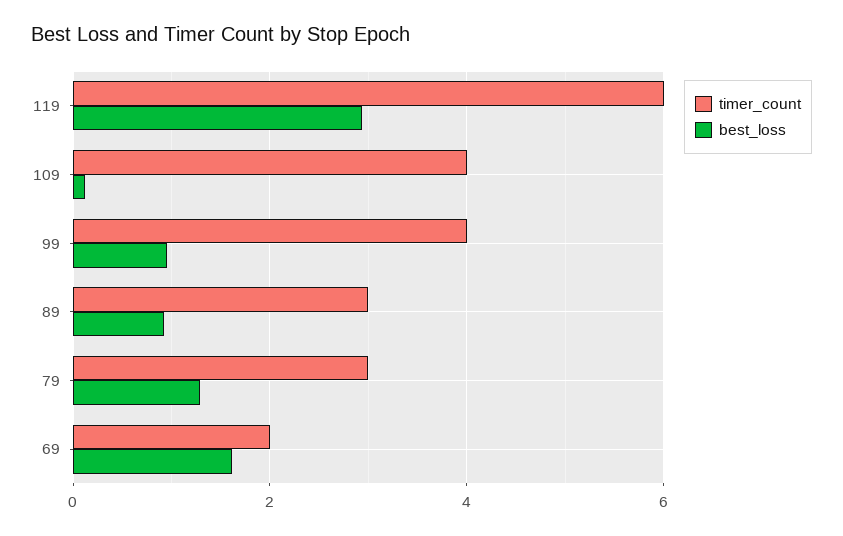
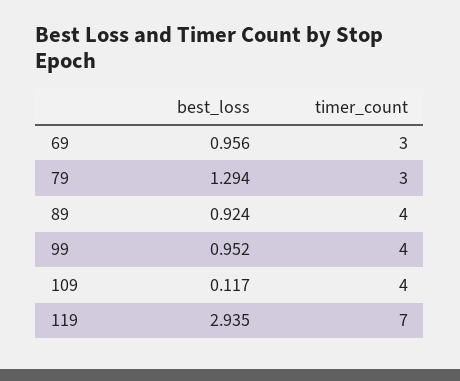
timer_count, 119: 6 -> 7
timer_count, 89: 3 -> 4
timer_count, 69: 2 -> 3
best_loss, 69: 1.6 -> 0.956

